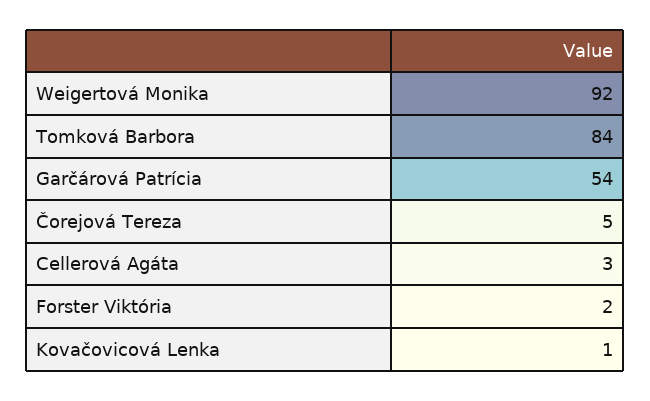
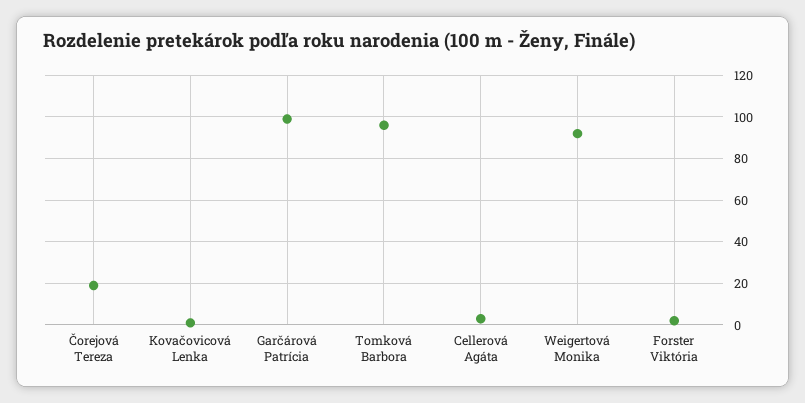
Tomková Barbora: 84 -> 95
Garčárová Patrícia: 54 -> 100
Čorejová Tereza: 5 -> 20

